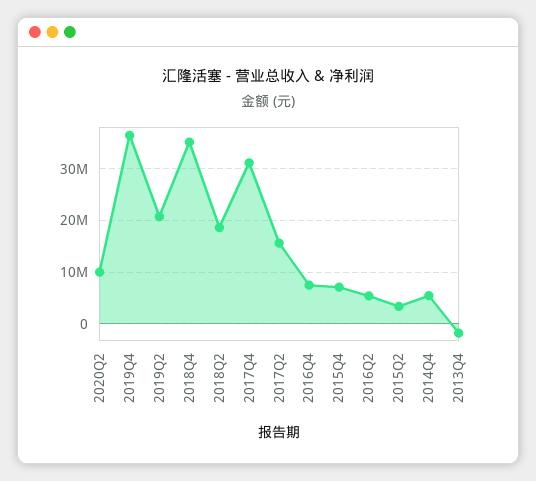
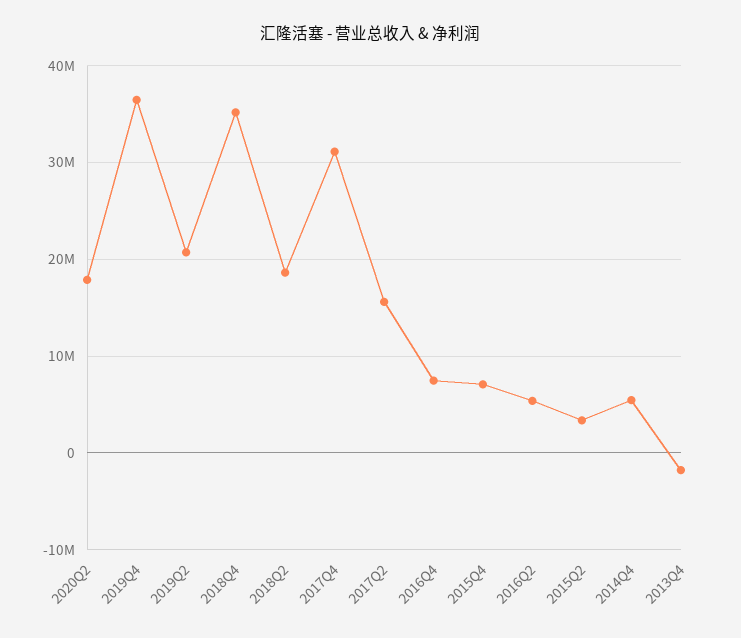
2020Q2: 10000000 -> 18000000

